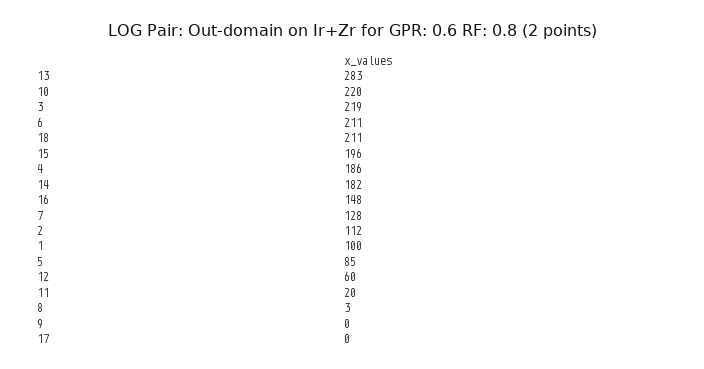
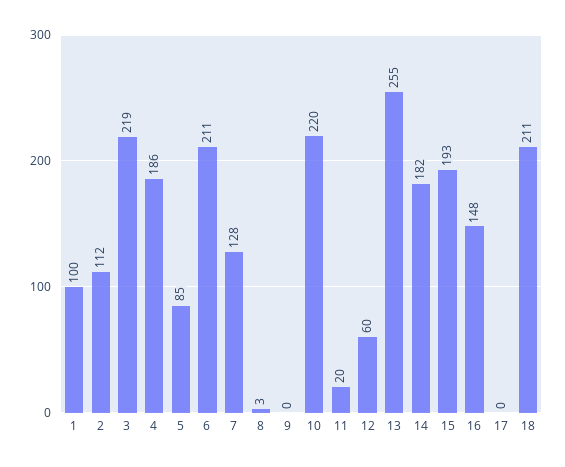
13: 283 -> 255
15: 196 -> 193

